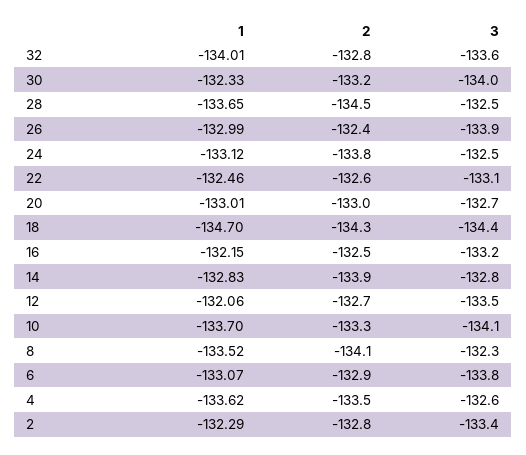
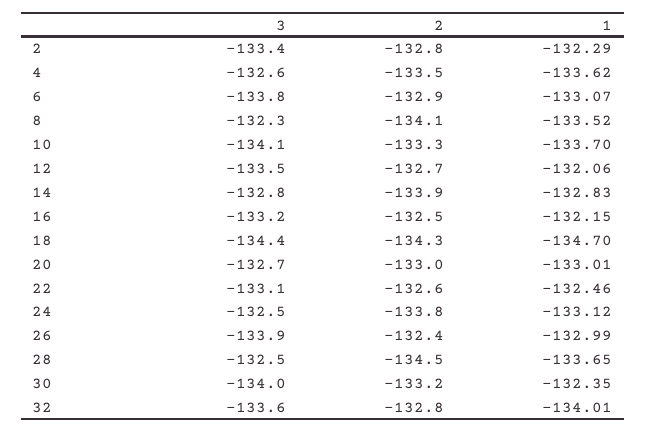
1, 30: -132.33 -> -132.35

